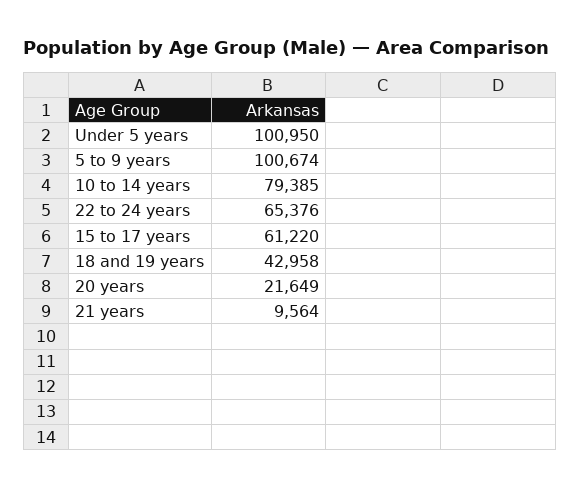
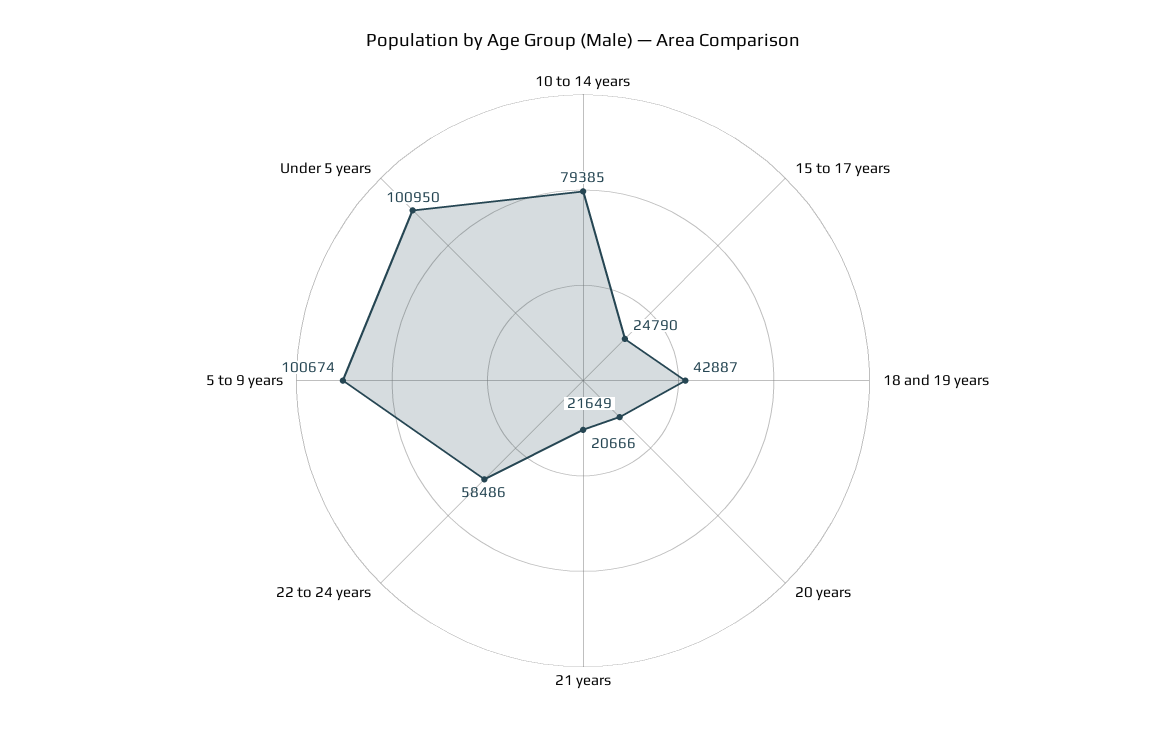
22 to 24 years: 65376 -> 58486
15 to 17 years: 61220 -> 24790
18 and 19 years: 42958 -> 42887
21 years: 9564 -> 20666

